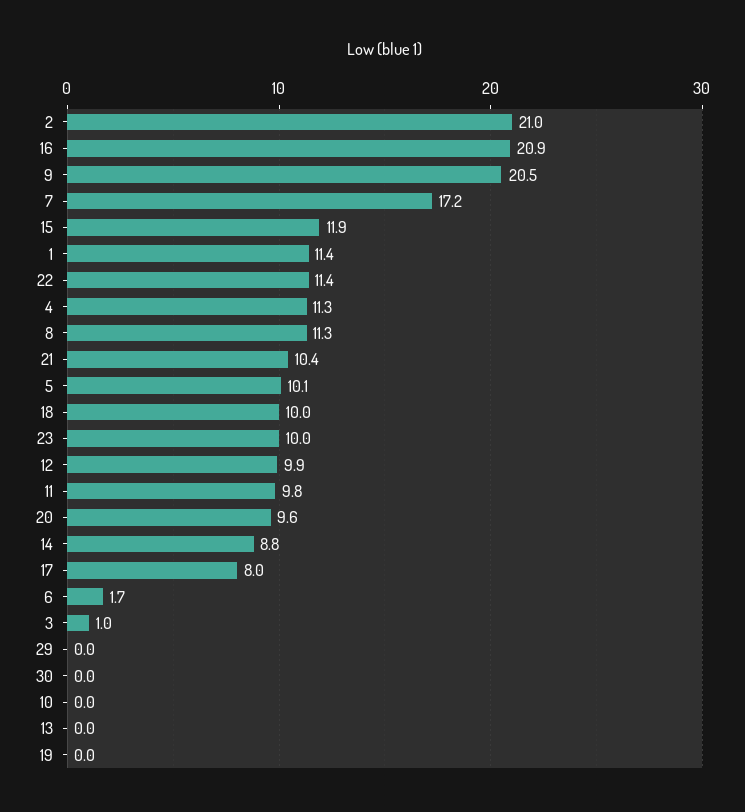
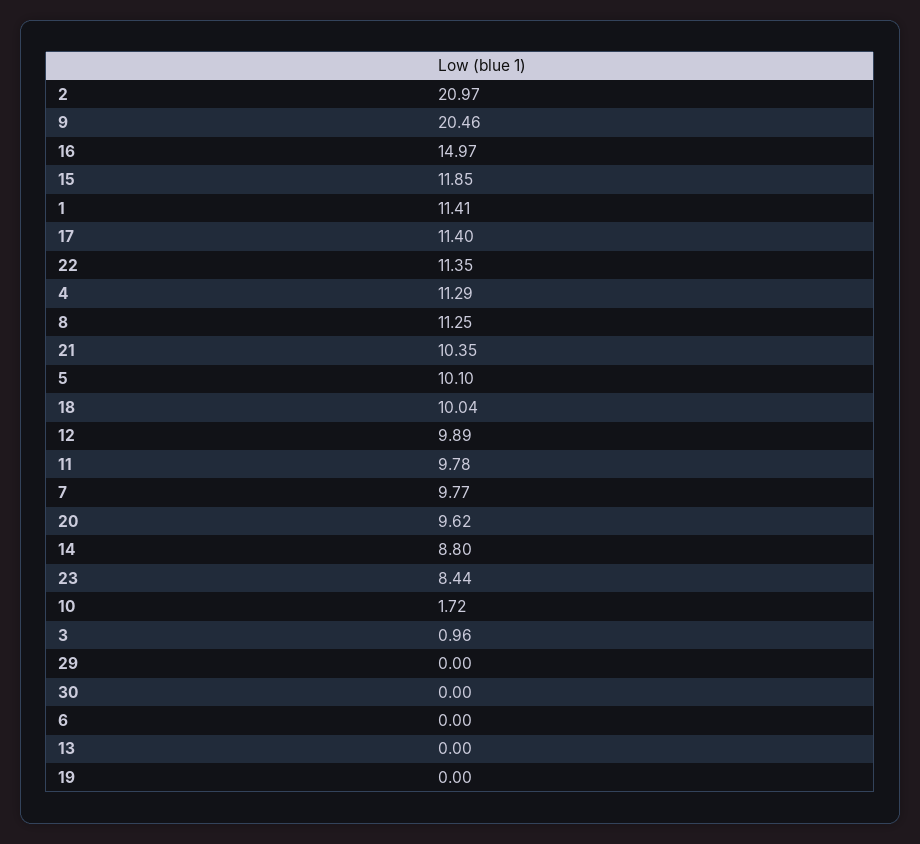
16: 20.9 -> 14.97
7: 17.2 -> 9.77
23: 10 -> 8.44
17: 8 -> 11.4
6: 1.7 -> 0
10: 0 -> 1.72

